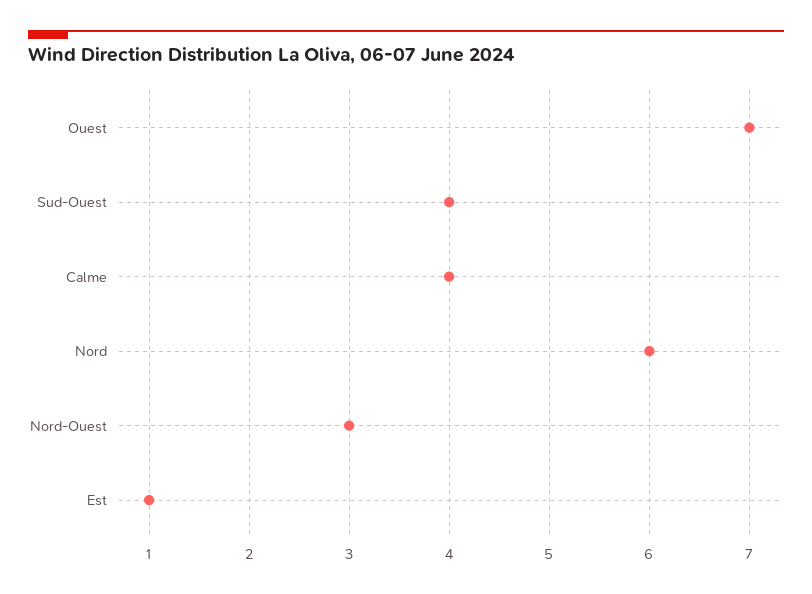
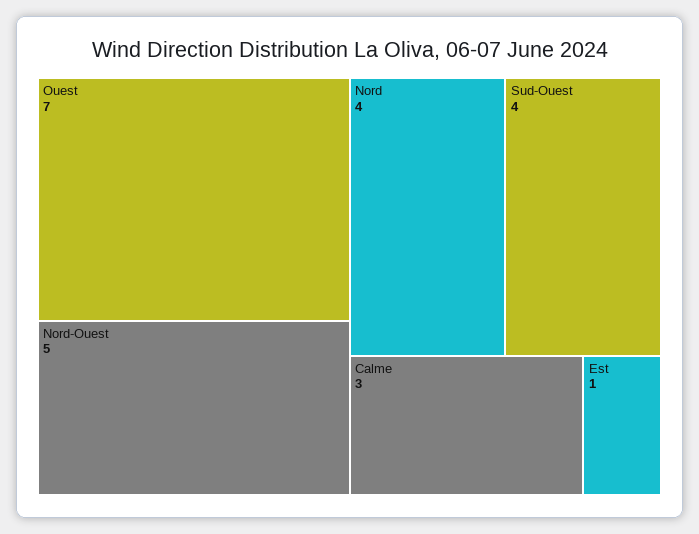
Calme: 4 -> 3
Nord: 6 -> 4
Nord-Ouest: 3 -> 5

